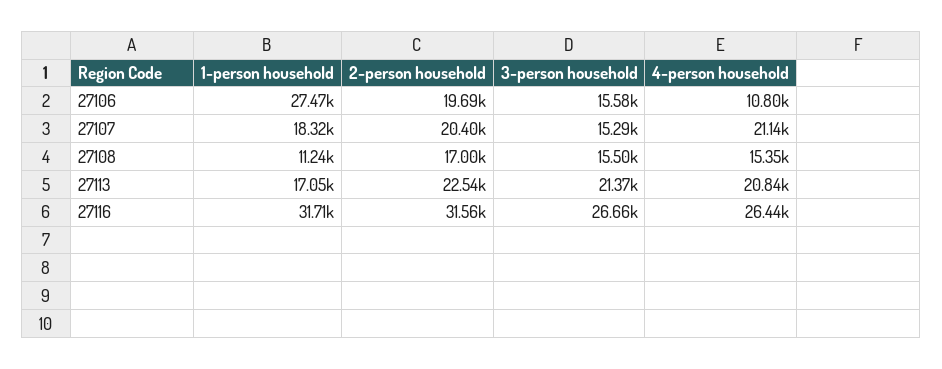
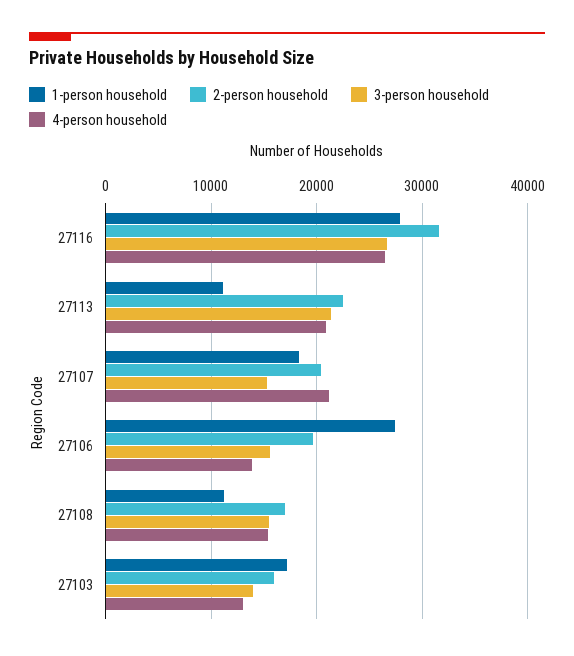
4-person household, 27106: 10800 -> 14000
1-person household, 27113: 17050 -> 11000
1-person household, 27116: 31710 -> 28000
1-person household, 27103: none -> 17000
2-person household, 27103: none -> 16000
3-person household, 27103: none -> 14000
4-person household, 27103: none -> 13000

